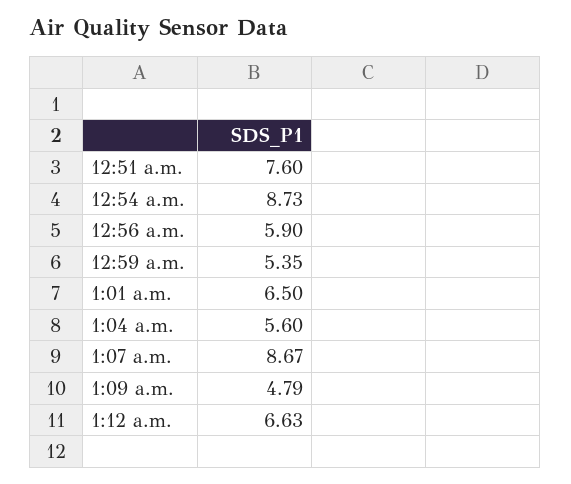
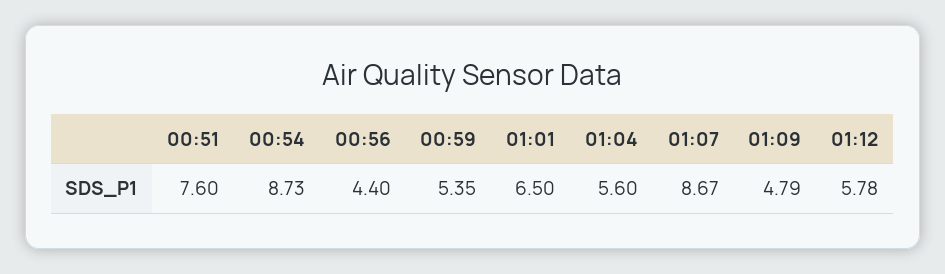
12:56 a.m.: 5.9 -> 4.4
1:12 a.m.: 6.63 -> 5.78

